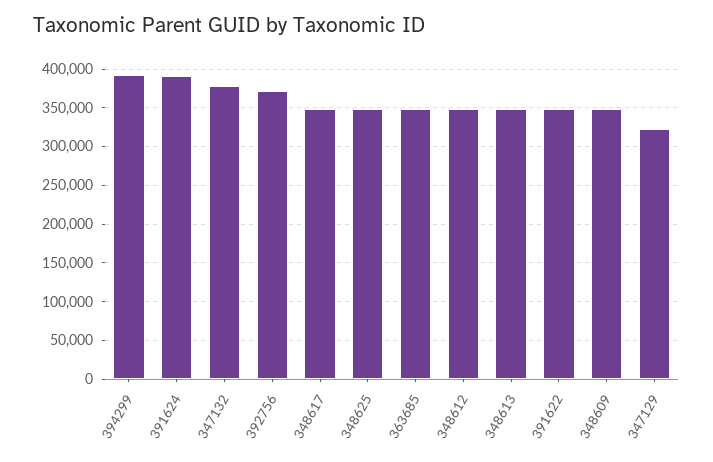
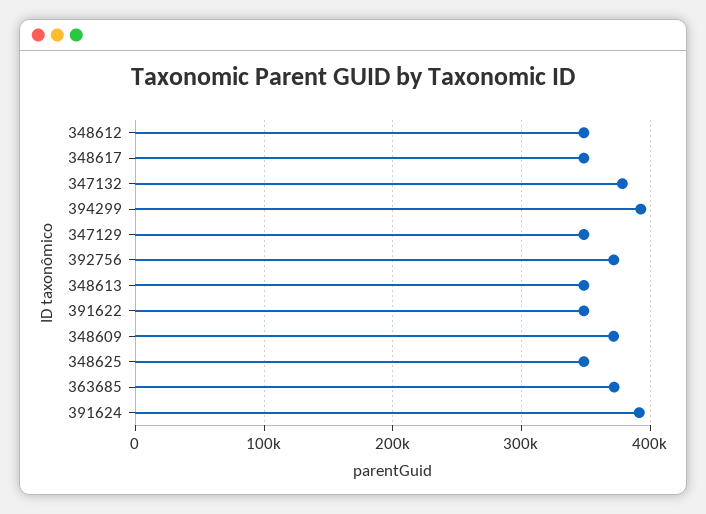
363685: 350000 -> 370000
348609: 350000 -> 370000
347129: 320000 -> 350000

